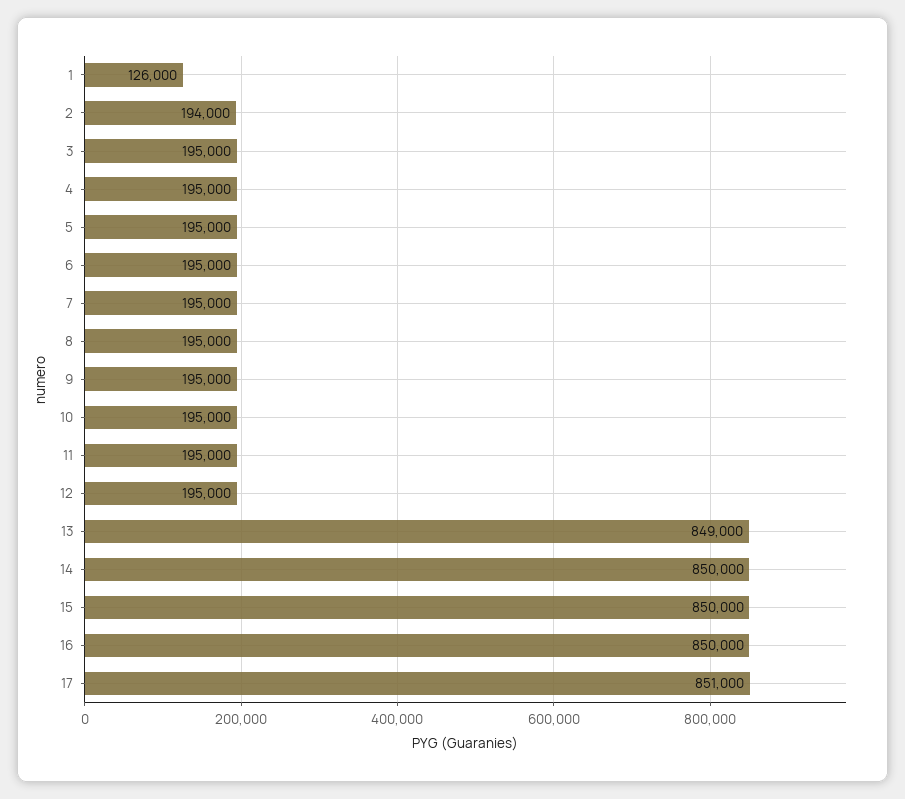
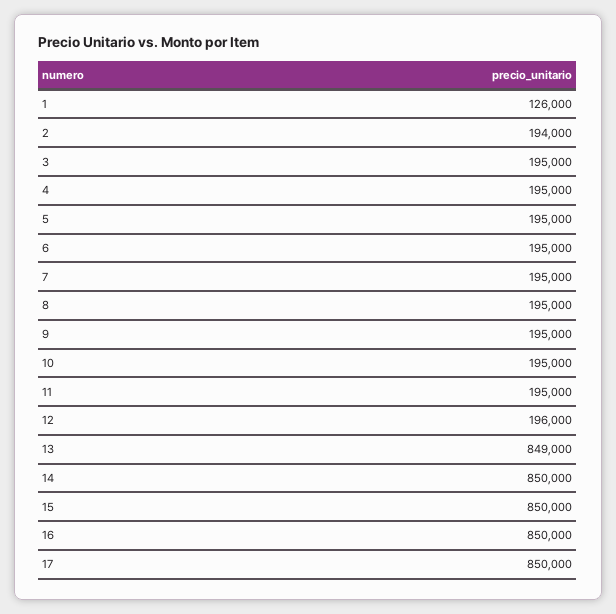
12: 195000 -> 196000
17: 851000 -> 850000

